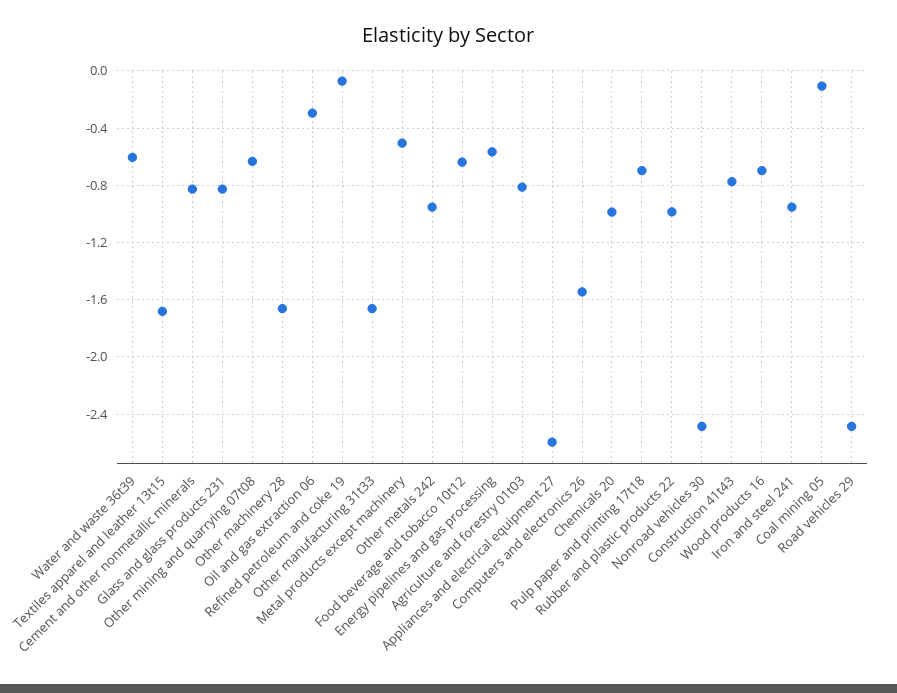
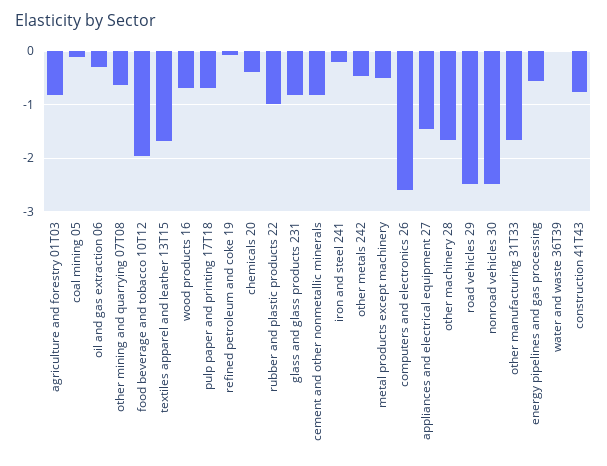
Water and waste 36t39: -0.6 -> 0
Other metals 242: -0.95 -> -0.4
Food beverage and tobacco 10t12: -0.65 -> -2
Appliances and electrical equipment 27: -2.6 -> -1.4
Computers and electronics 26: -1.55 -> -2.6
Chemicals 20: -1 -> -0.4
Iron and steel 241: -0.95 -> -0.2

